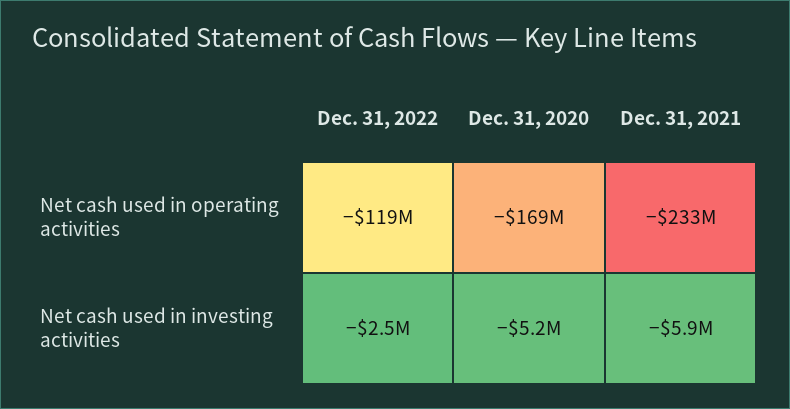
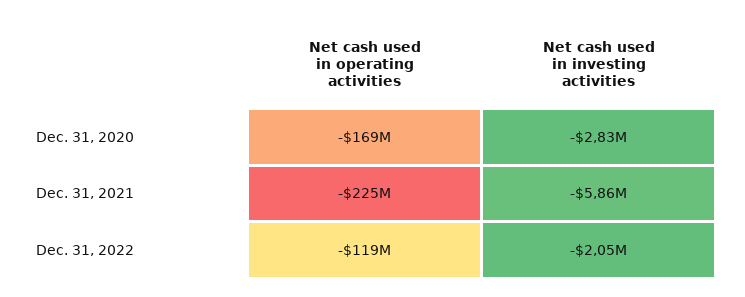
Dec. 31, 2021, Net cash used in operating activities: -233000000 -> -225000000
Dec. 31, 2022, Net cash used in investing activities: -2500000 -> -2050000
Dec. 31, 2020, Net cash used in investing activities: -5200000 -> -2830000

